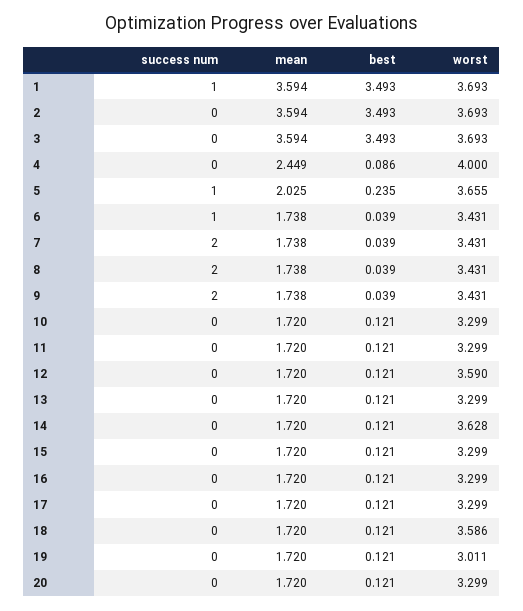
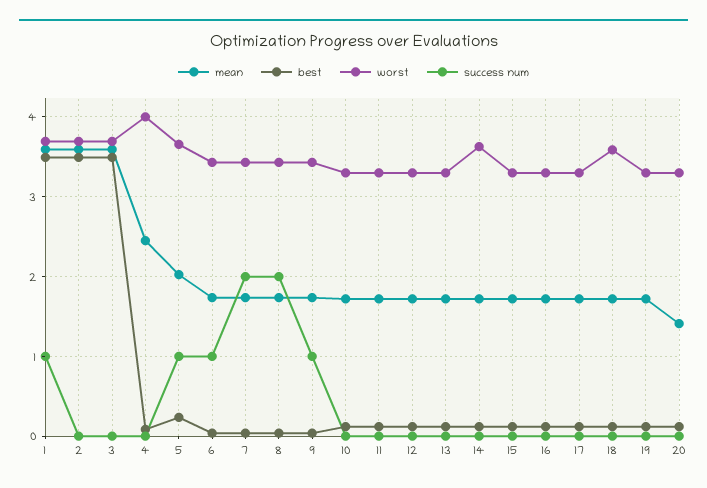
success num, 9: 2 -> 1
worst, 12: 3.59 -> 3.3
worst, 19: 3.011 -> 3.3
mean, 20: 1.72 -> 1.4

